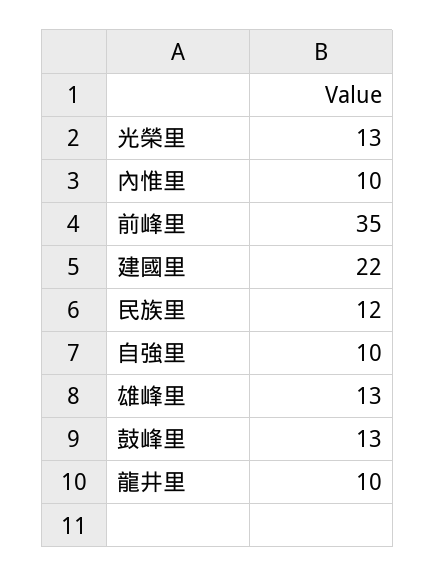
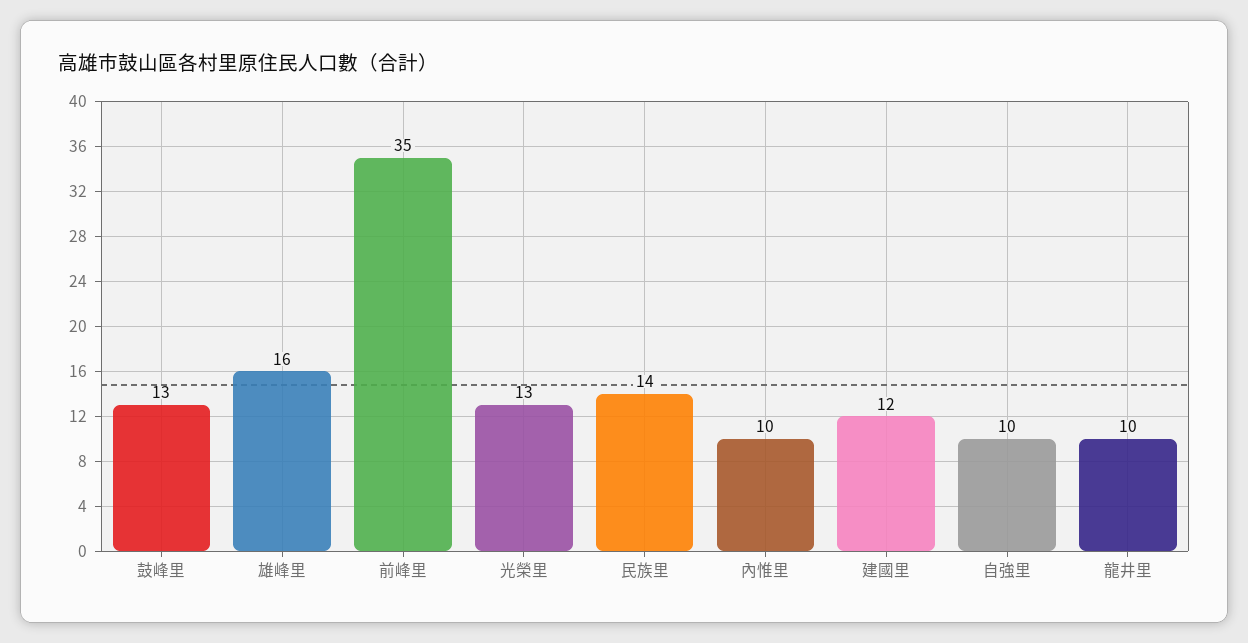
建國里: 22 -> 12
民族里: 12 -> 14
雄峰里: 13 -> 16

